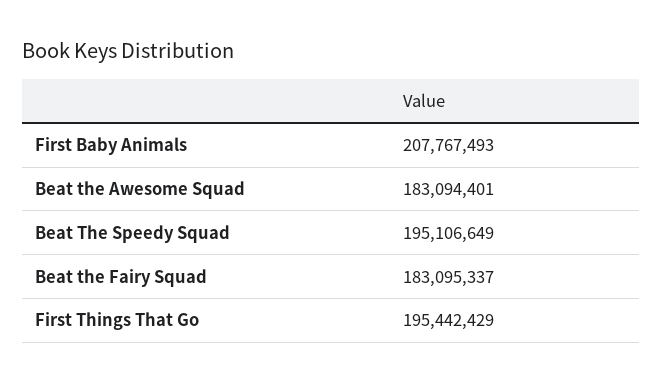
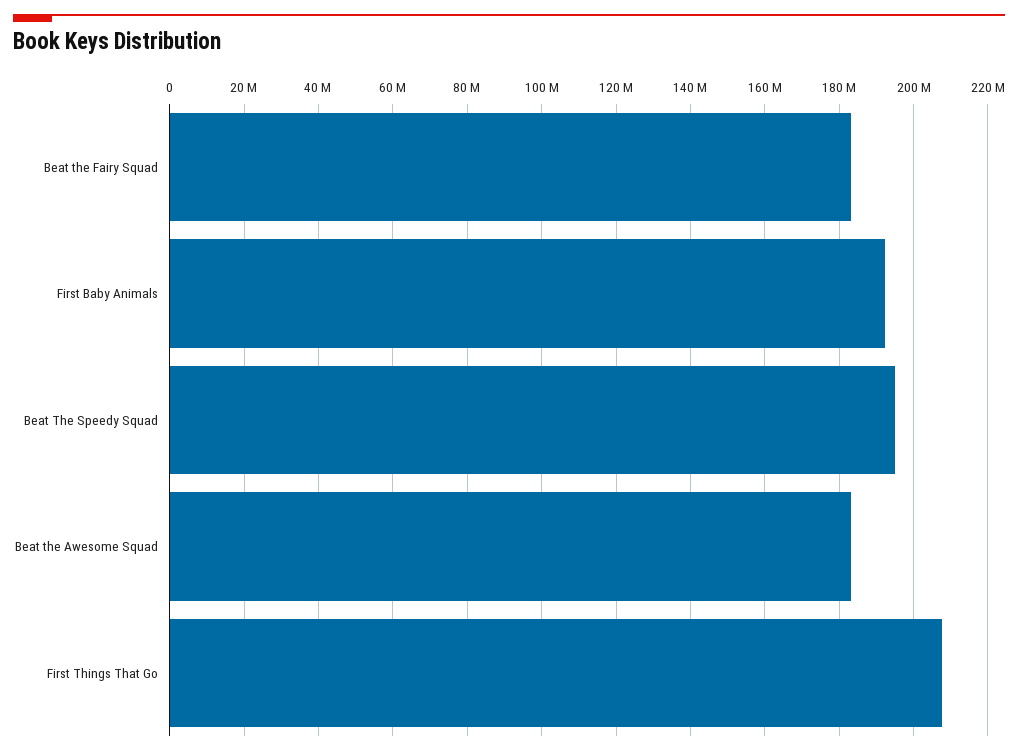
First Baby Animals: 207767493 -> 192000000
First Things That Go: 195442429 -> 208000000

